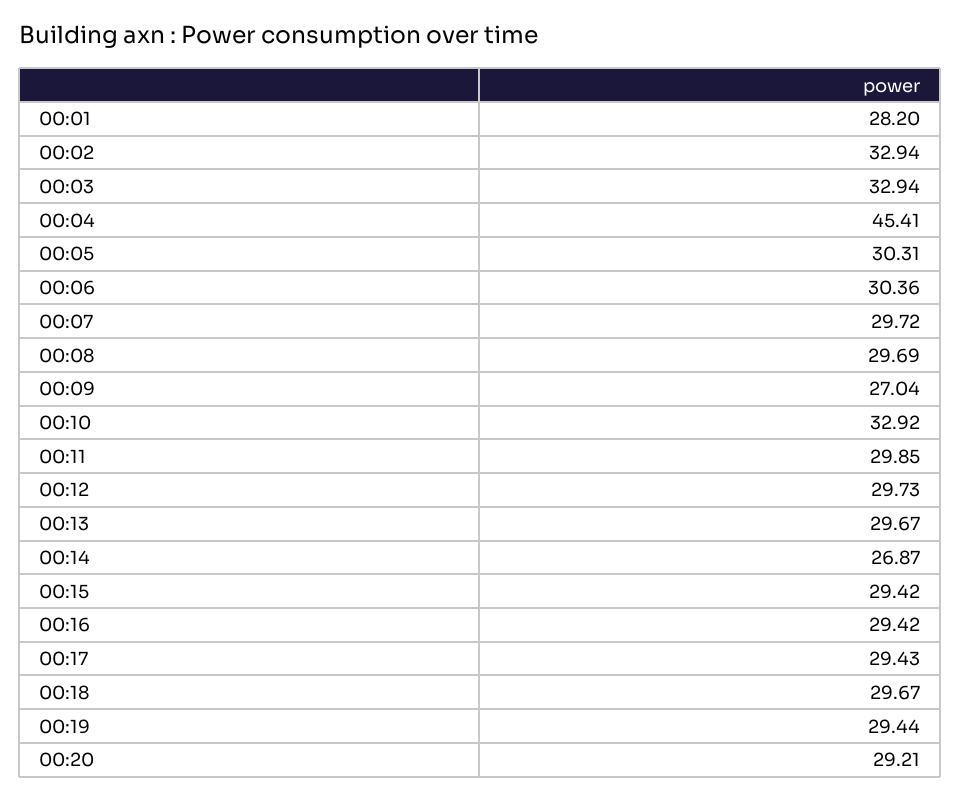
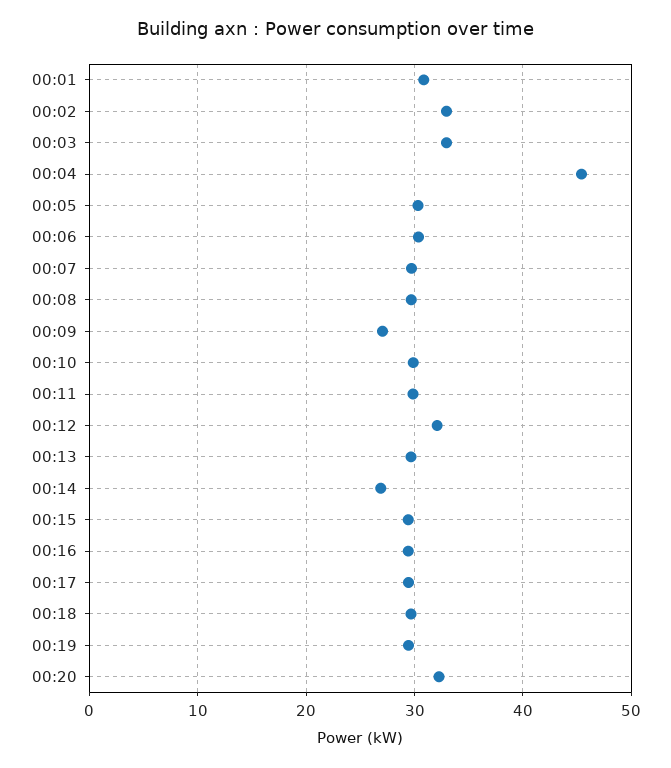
00:01: 28.2 -> 31
00:10: 32.92 -> 30
00:12: 29.73 -> 32
00:20: 29.21 -> 32

